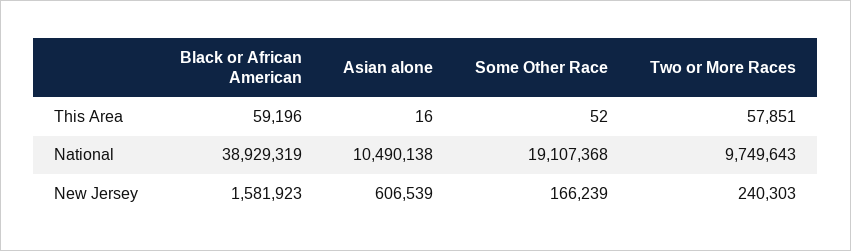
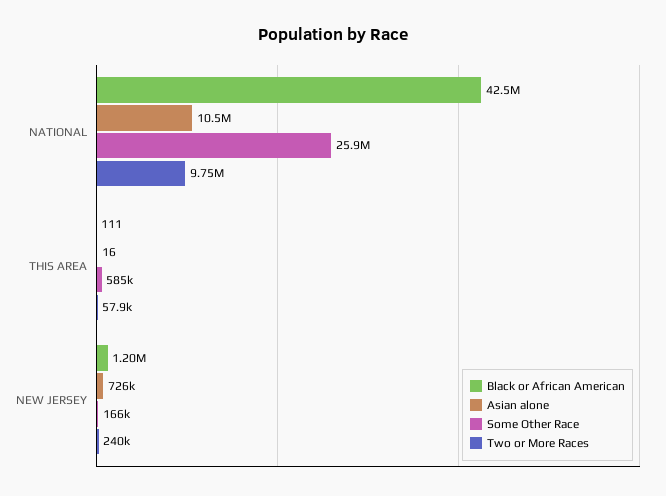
Black or African American, This Area: 59196 -> 111
Some Other Race, This Area: 52 -> 585000
Black or African American, National: 38929319 -> 42500000
Some Other Race, National: 19107368 -> 25900000
Black or African American, New Jersey: 1581923 -> 1200000
Asian alone, New Jersey: 606539 -> 726000

